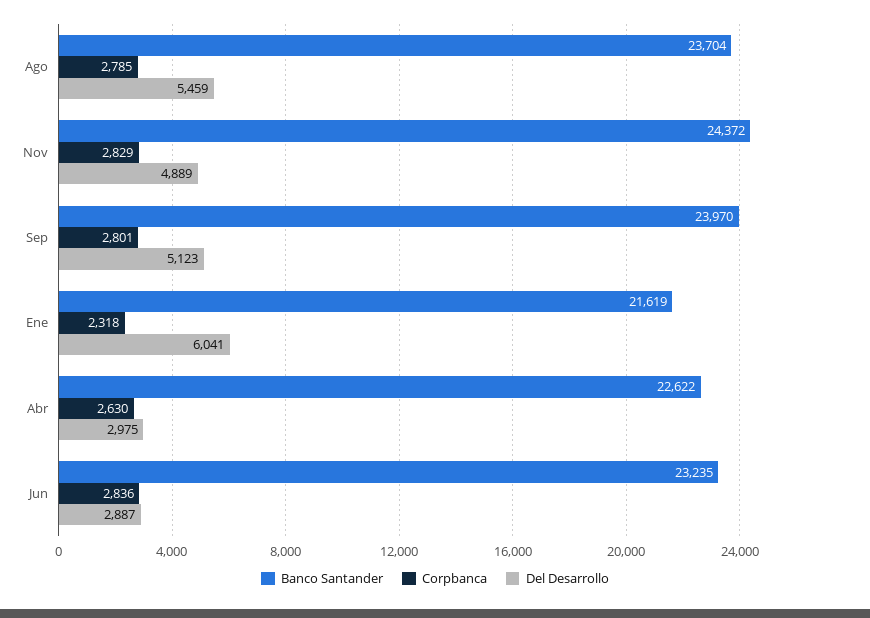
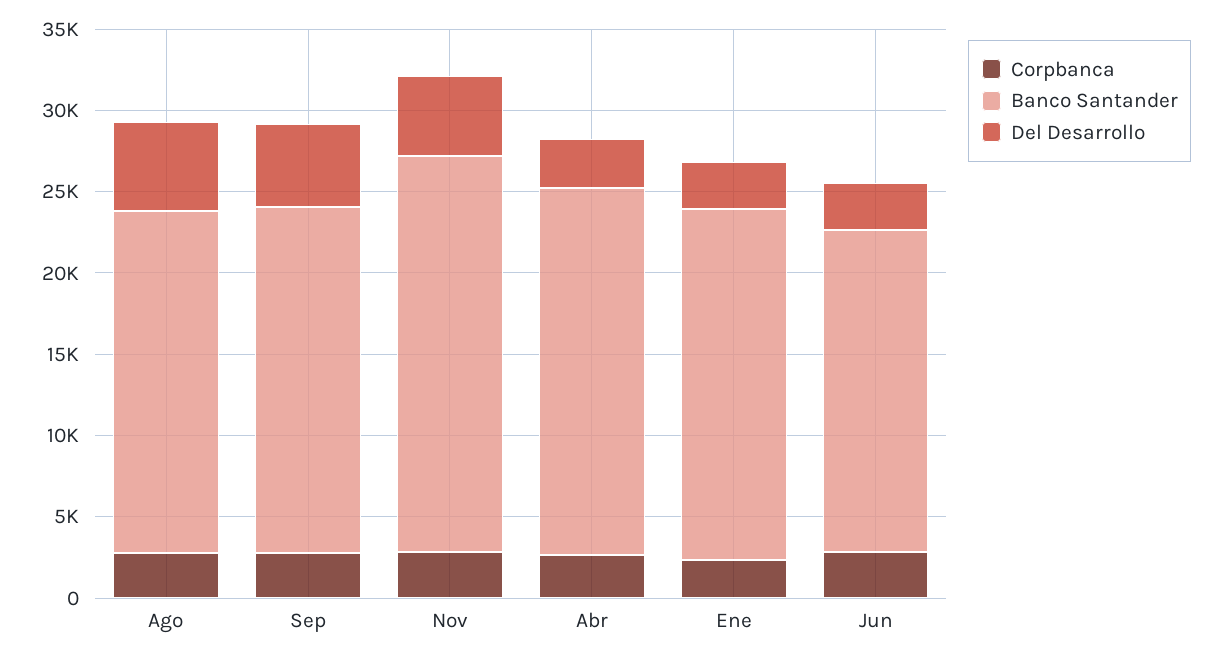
Banco Santander, Ago: 23704 -> 21000
Banco Santander, Sep: 23970 -> 21000
Del Desarrollo, Ene: 6041 -> 3000
Banco Santander, Jun: 23235 -> 20000

